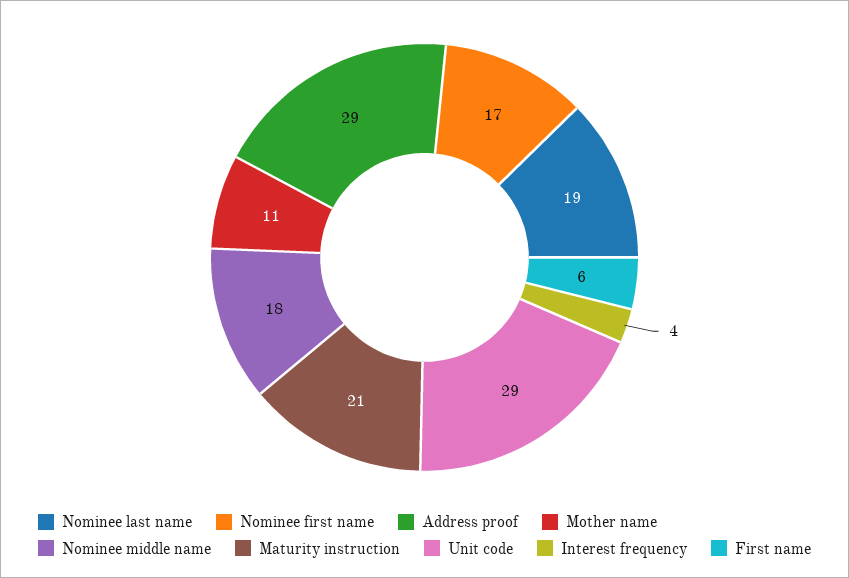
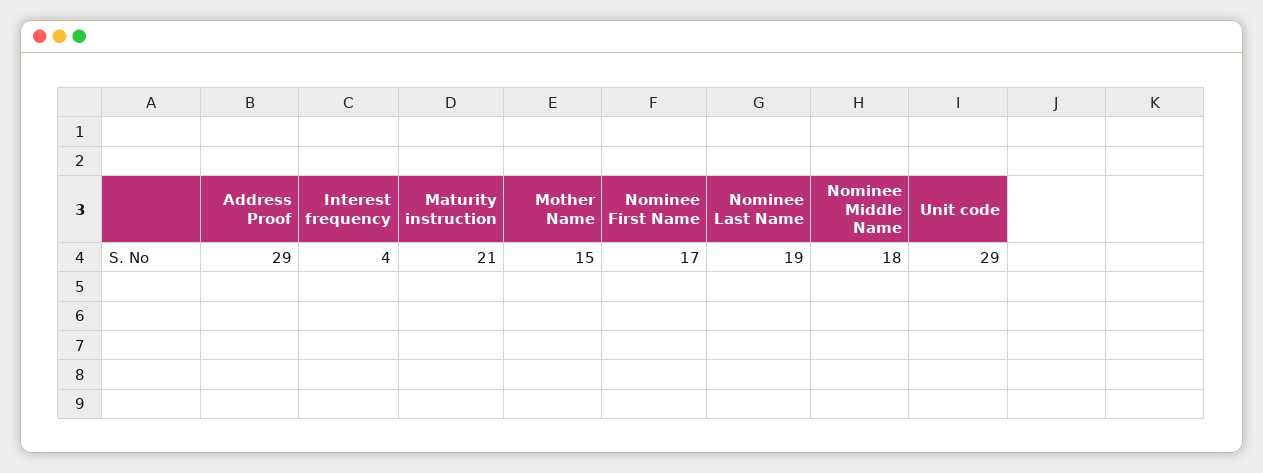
Mother name: 11 -> 15
First name: 6 -> none

